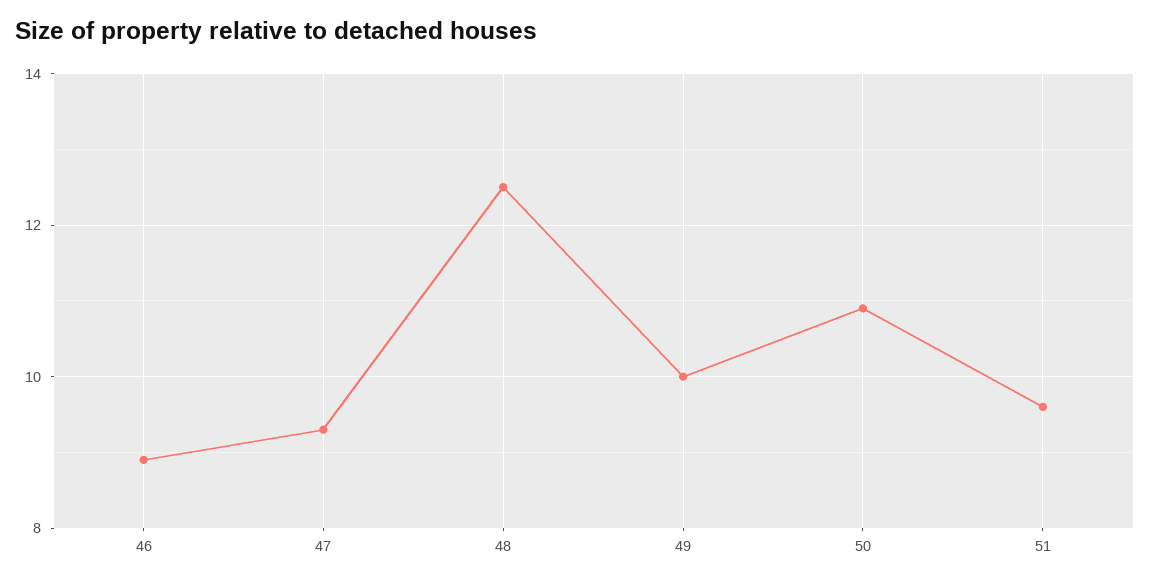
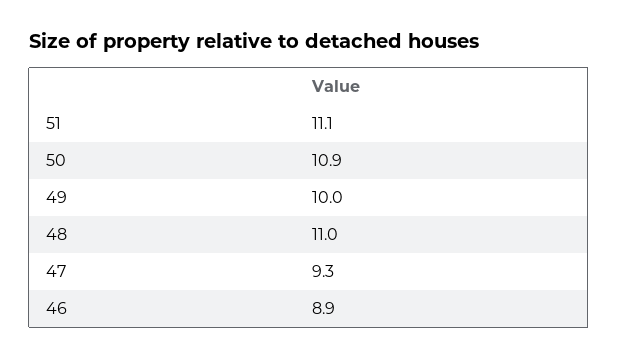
48: 12.5 -> 11
51: 9.5 -> 11.1

